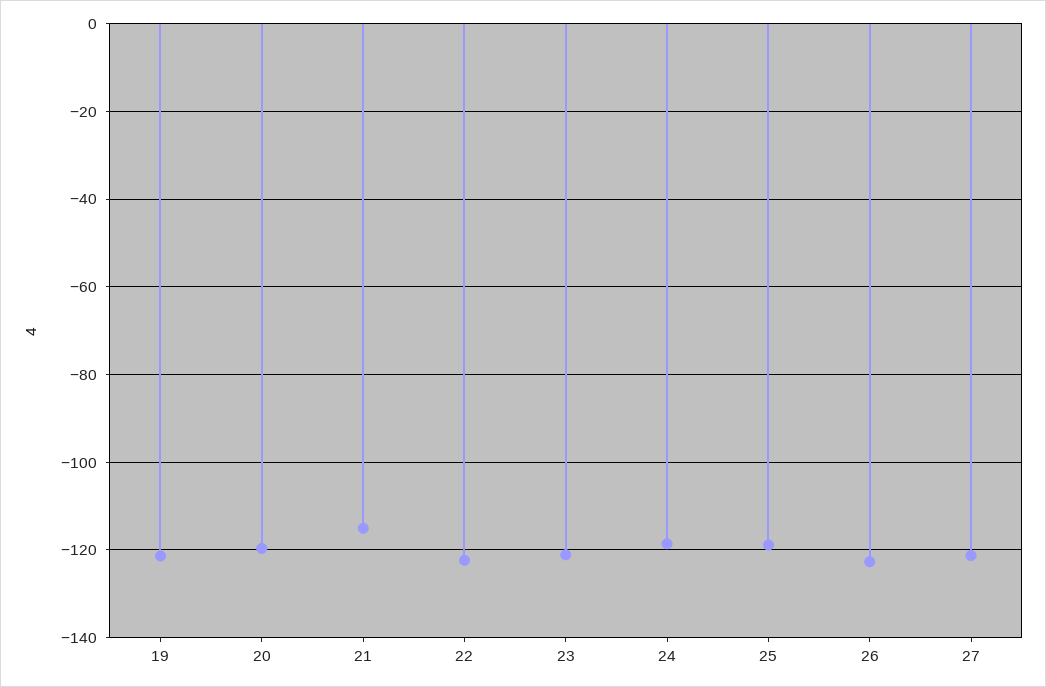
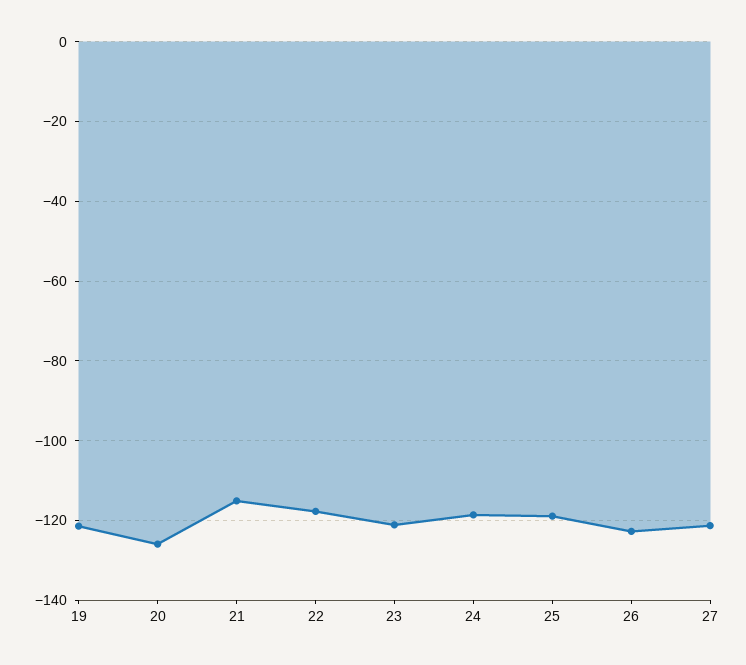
20: -120 -> -126
22: -122 -> -118

